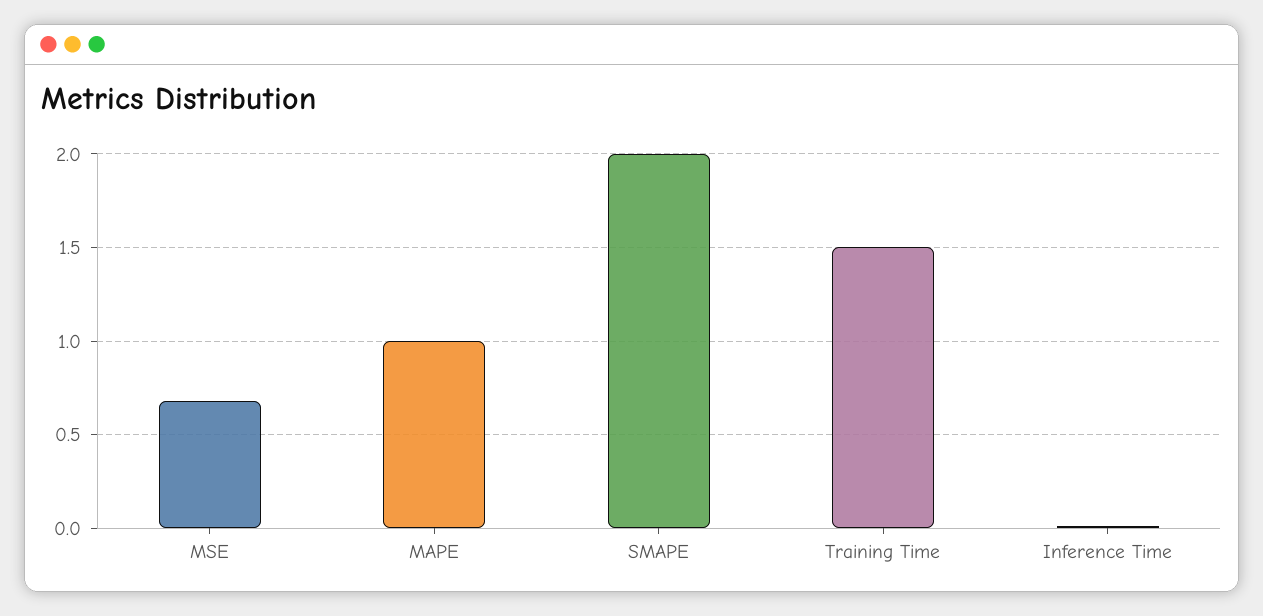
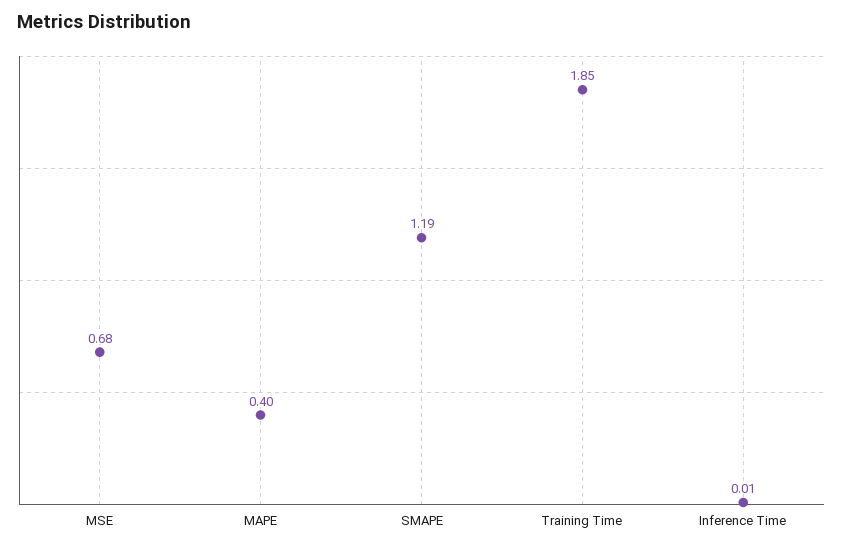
MAPE: 1 -> 0.4
SMAPE: 2 -> 1.19
Training Time: 1.5 -> 1.85

